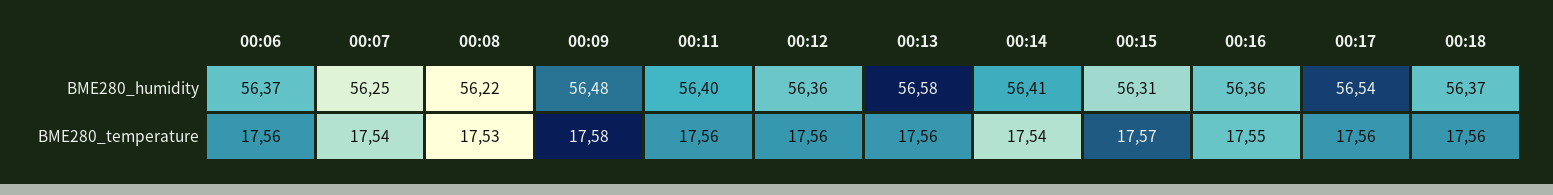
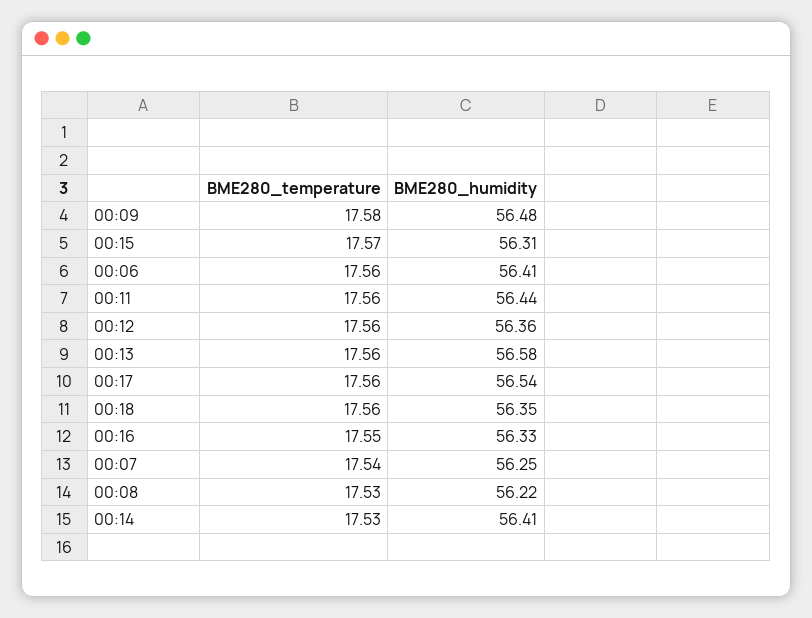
00:06, BME280_humidity: 56.37 -> 56.41
00:11, BME280_humidity: 56.4 -> 56.44
00:16, BME280_humidity: 56.36 -> 56.33
00:18, BME280_humidity: 56.37 -> 56.35
00:14, BME280_temperature: 17.54 -> 17.53

